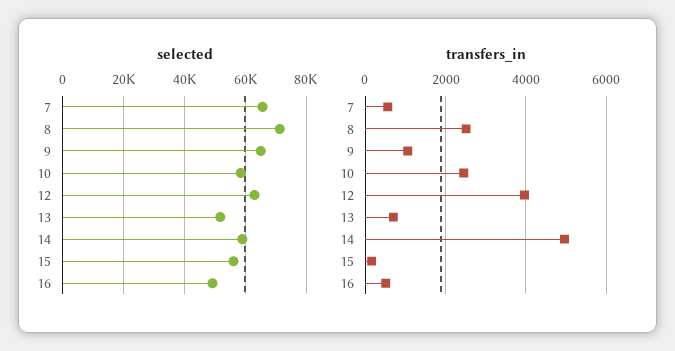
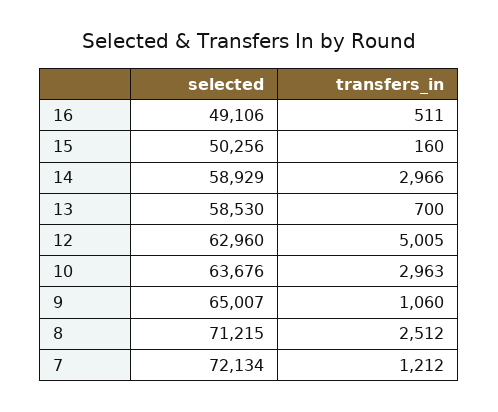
selected, 7: 66000 -> 72134
selected, 10: 58000 -> 63676
selected, 13: 52000 -> 58530
selected, 15: 56000 -> 50256
transfers_in, 7: 600 -> 1212
transfers_in, 10: 2400 -> 2963
transfers_in, 12: 4000 -> 5005
transfers_in, 14: 5000 -> 2966

